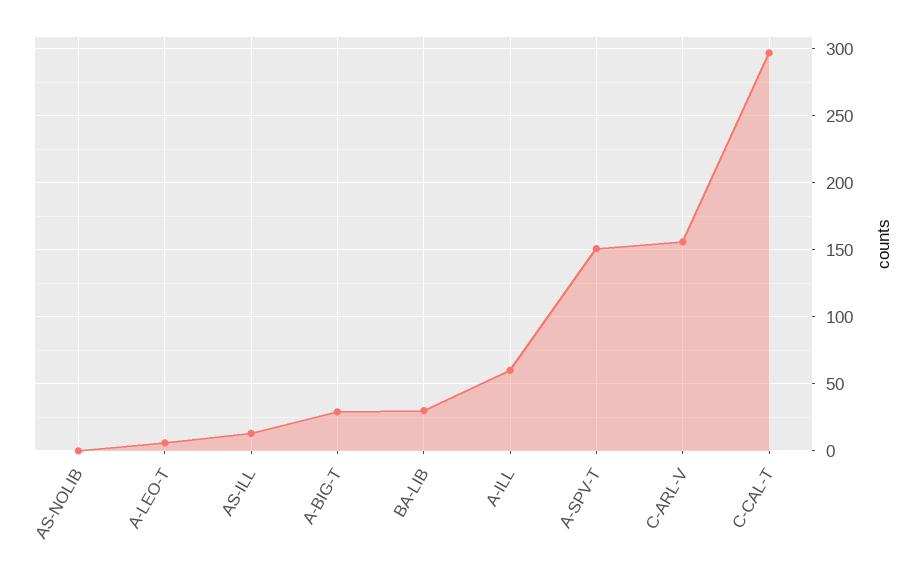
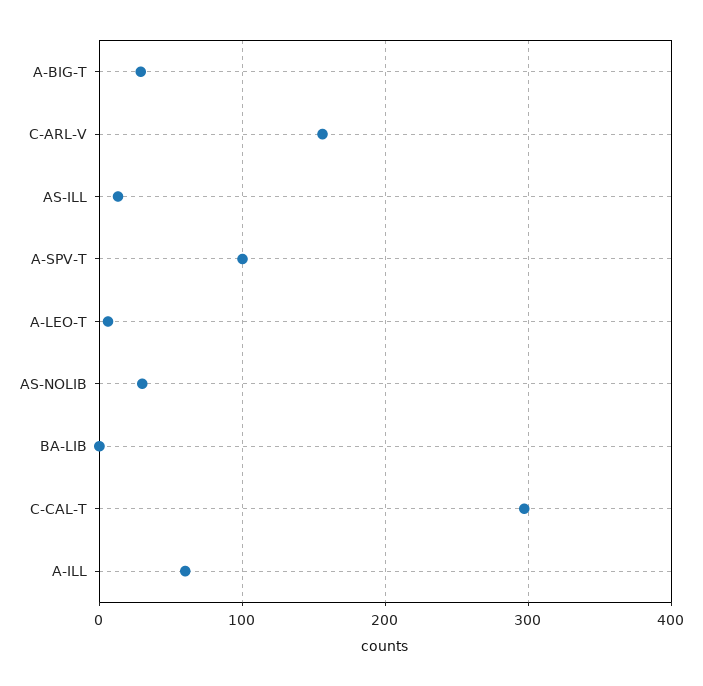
AS-NOLIB: 0 -> 30
BA-LIB: 30 -> 0
A-SPV-T: 150 -> 100

